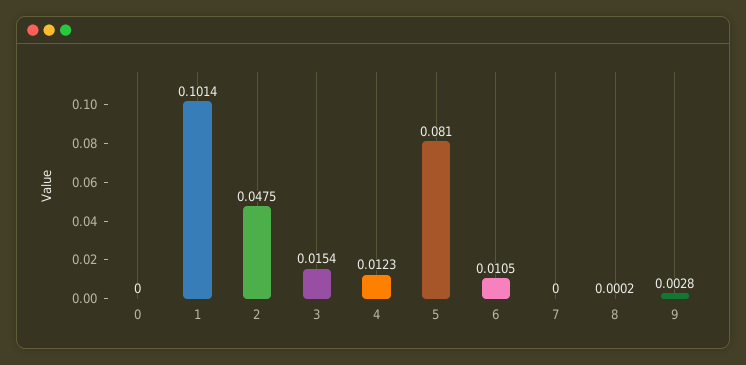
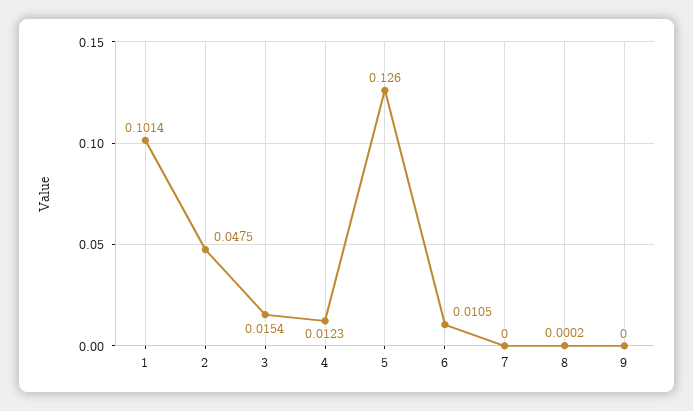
0: 0 -> none
5: 0.081 -> 0.126
9: 0.0028 -> 0

